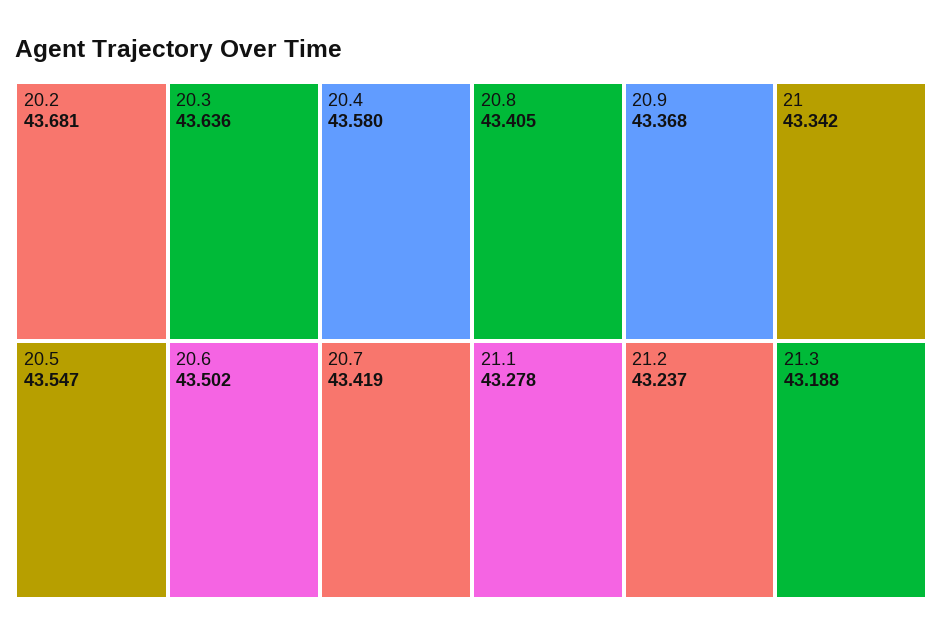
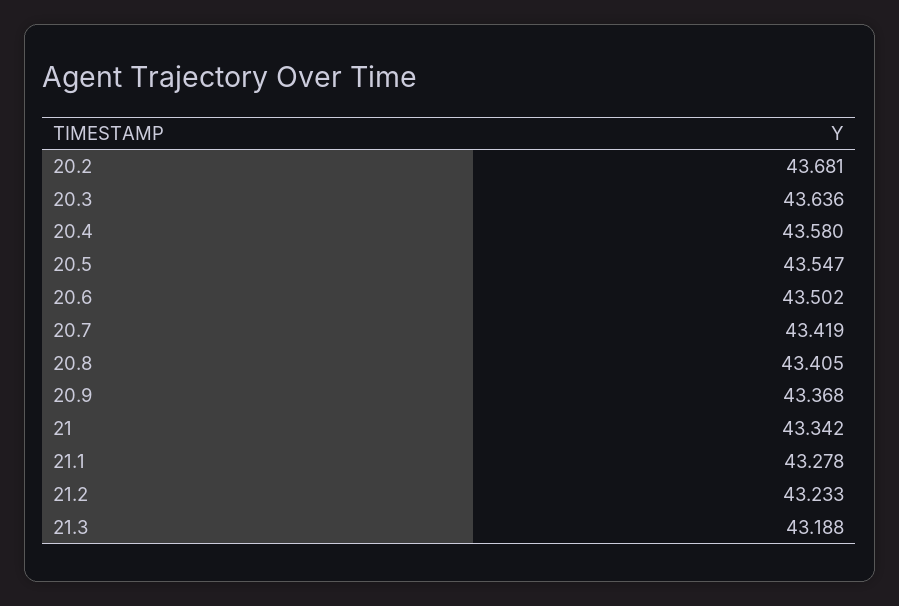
21.2: 43.237 -> 43.233

